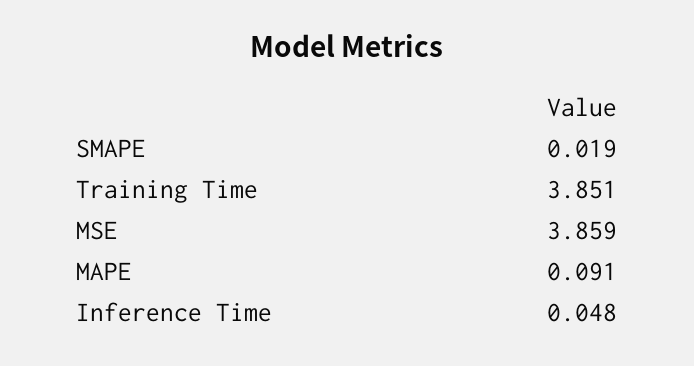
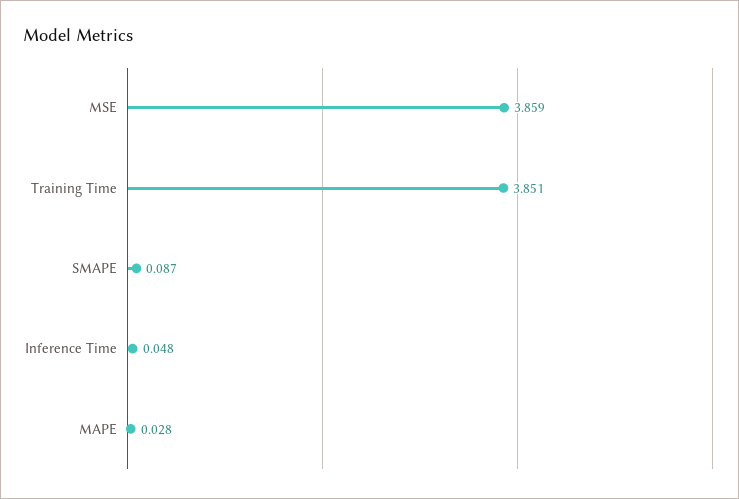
SMAPE: 0.019 -> 0.087
MAPE: 0.091 -> 0.028

